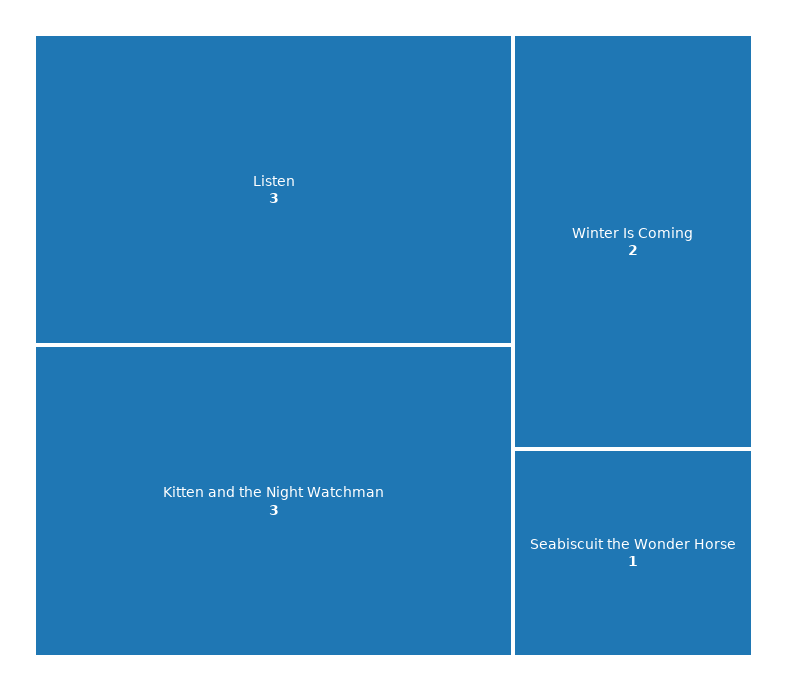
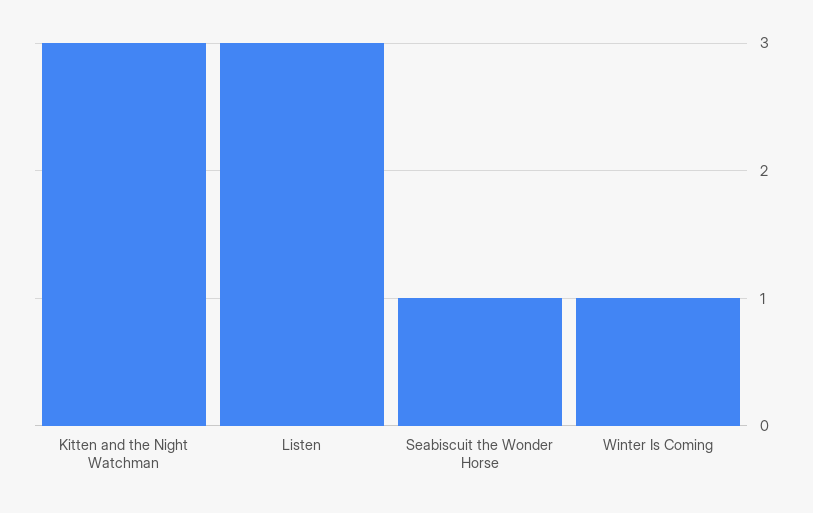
Winter Is Coming: 2 -> 1

